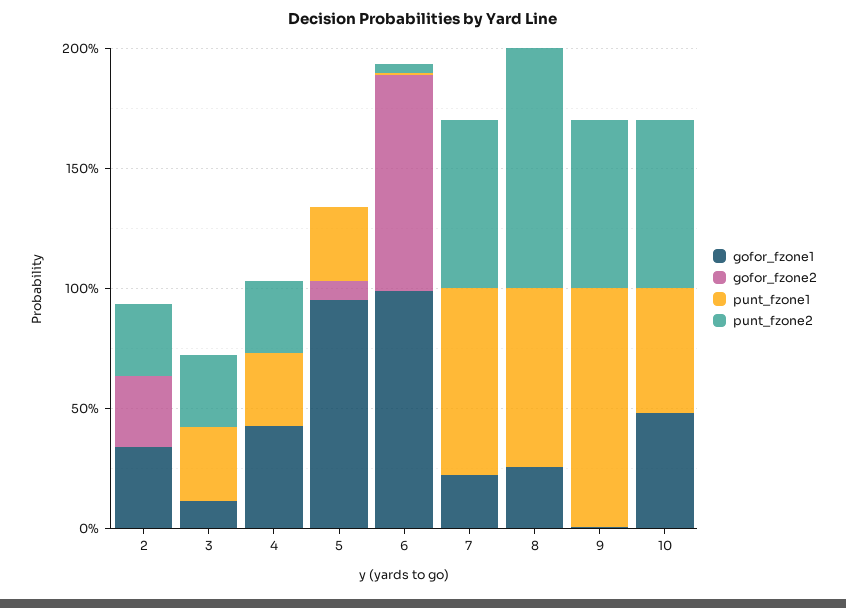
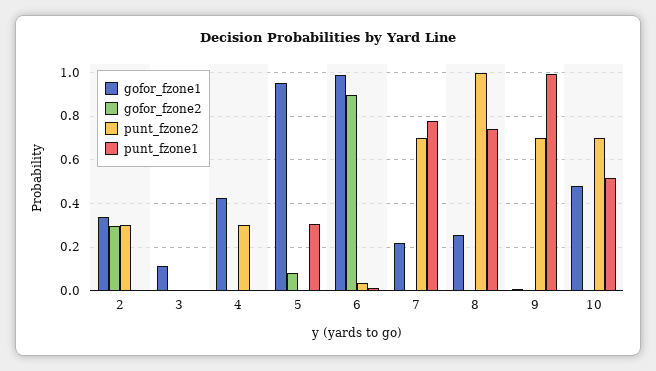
punt_fzone1, 3: 0.3 -> 0
punt_fzone2, 3: 0.3 -> 0
punt_fzone1, 4: 0.3 -> 0

